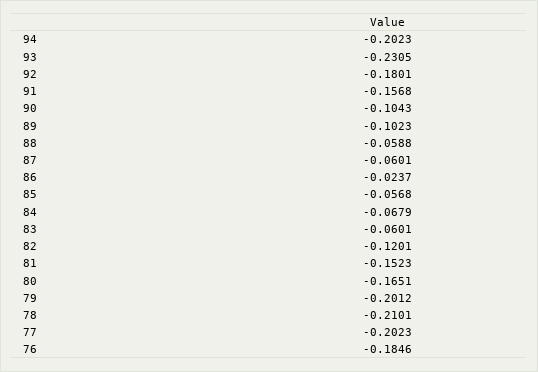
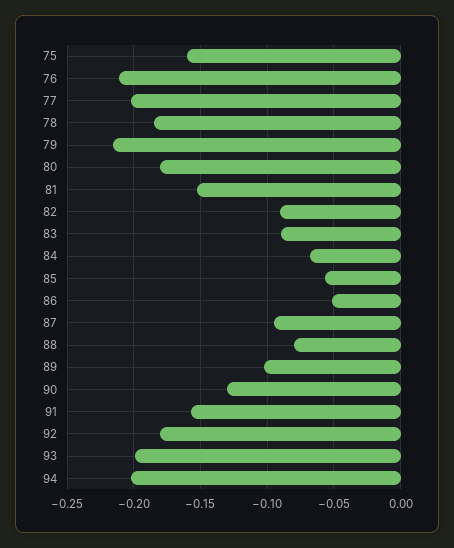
93: -0.2305 -> -0.2
90: -0.1043 -> -0.13
88: -0.0588 -> -0.08
87: -0.0601 -> -0.095
86: -0.0237 -> -0.05
83: -0.0601 -> -0.09
82: -0.1201 -> -0.09
80: -0.1651 -> -0.18
79: -0.2012 -> -0.215
78: -0.2101 -> -0.185
76: -0.1846 -> -0.21
75: none -> -0.16

